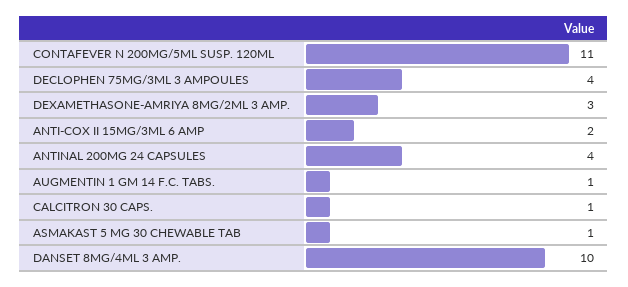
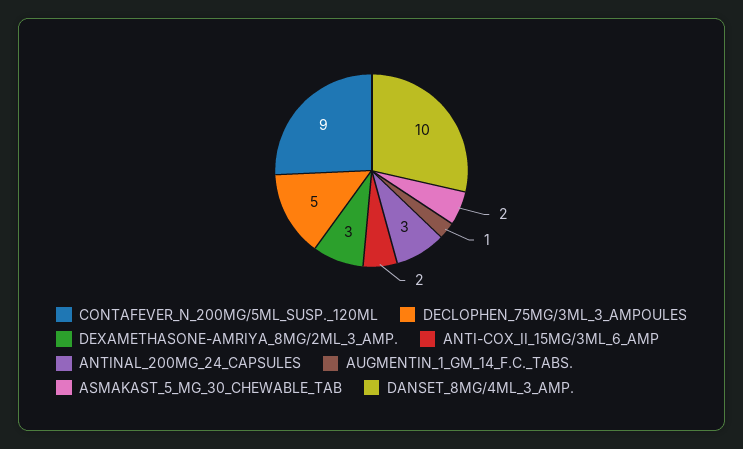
CONTAFEVER N 200MG/5ML SUSP. 120ML: 11 -> 9
DECLOPHEN 75MG/3ML 3 AMPOULES: 4 -> 5
ANTINAL 200MG 24 CAPSULES: 4 -> 3
CALCITRON 30 CAPS.: 1 -> none
ASMAKAST 5 MG 30 CHEWABLE TAB: 1 -> 2

